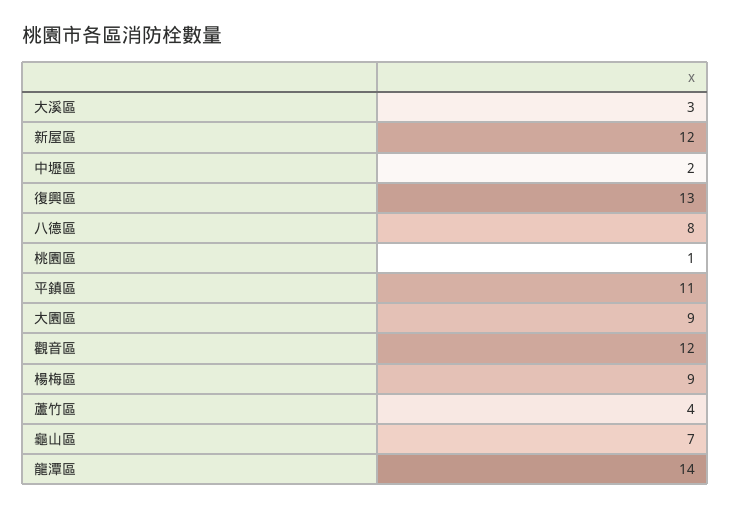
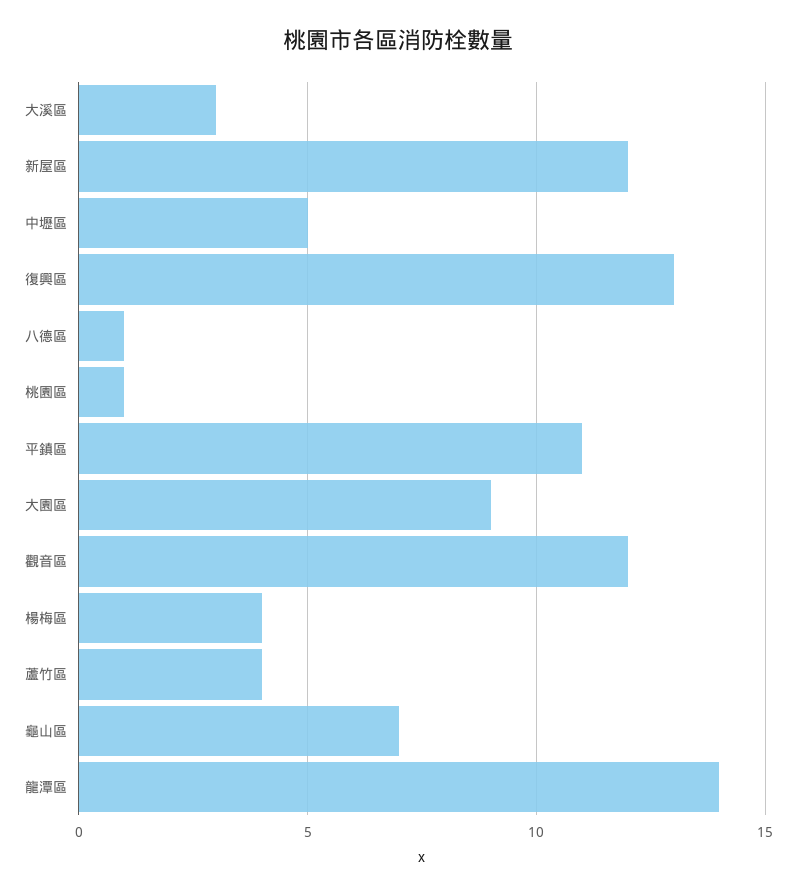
中壢區: 2 -> 5
八德區: 8 -> 1
楊梅區: 9 -> 4

